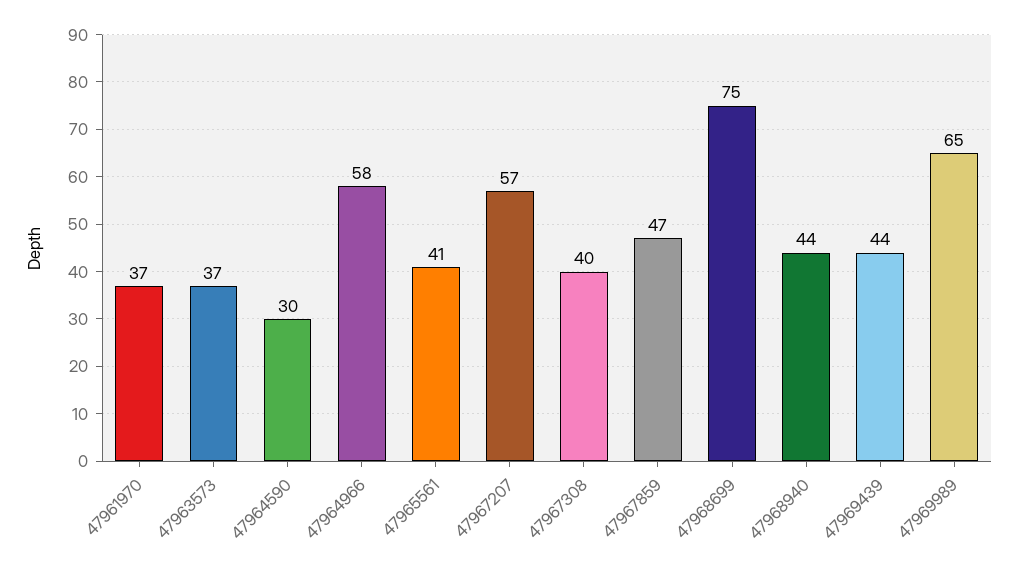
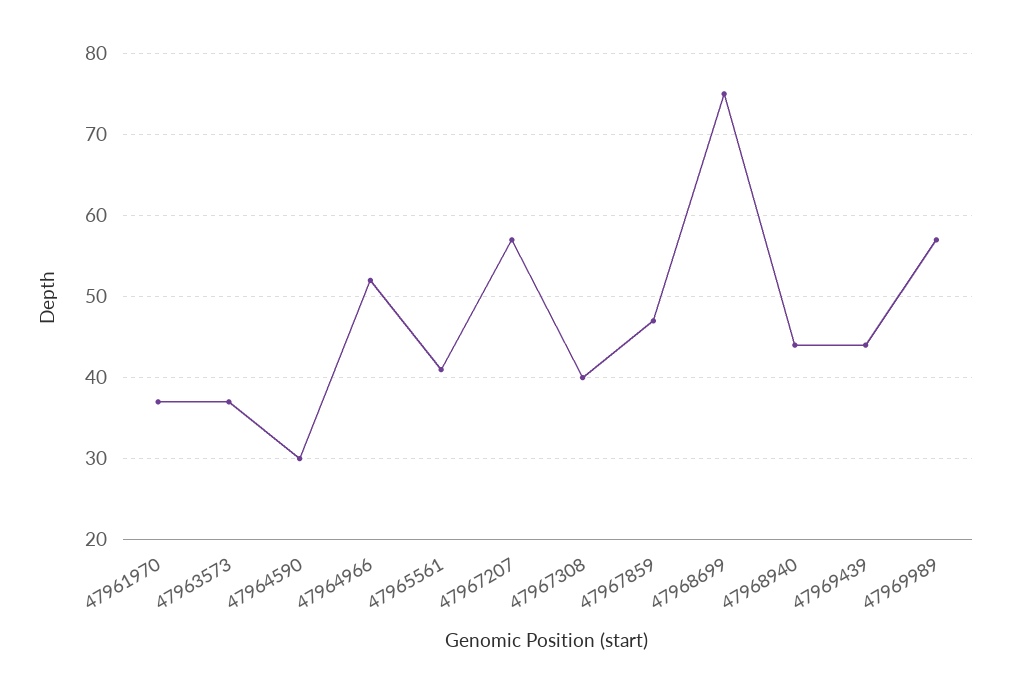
47964966: 58 -> 52
47969989: 65 -> 57

